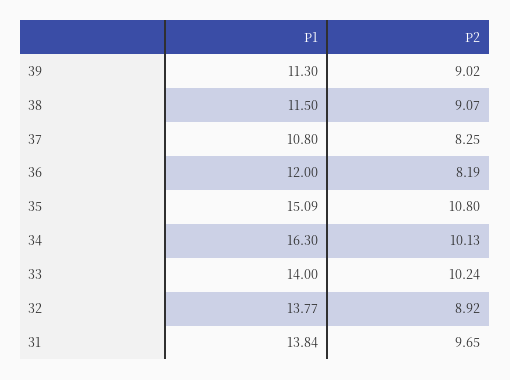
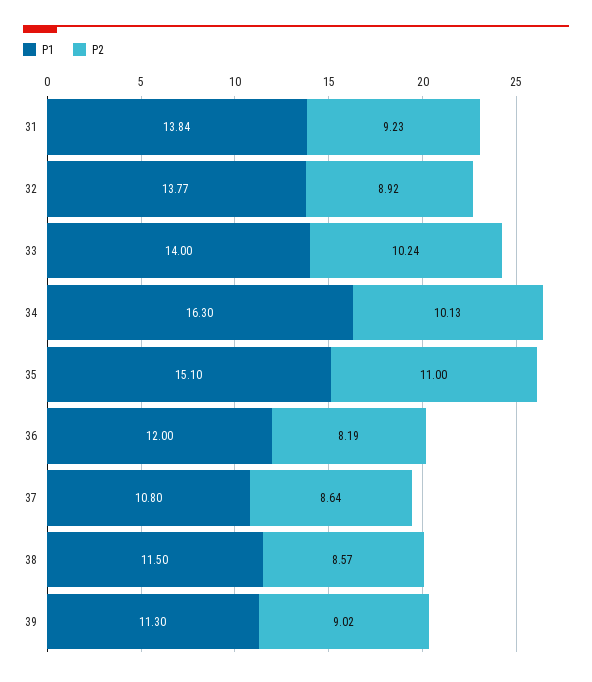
P2, 38: 9.07 -> 8.57
P2, 37: 8.25 -> 8.64
P1, 35: 15.09 -> 15.1
P2, 35: 10.8 -> 11
P2, 31: 9.65 -> 9.23

